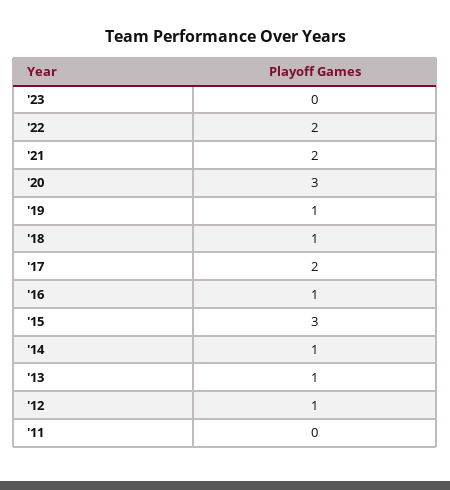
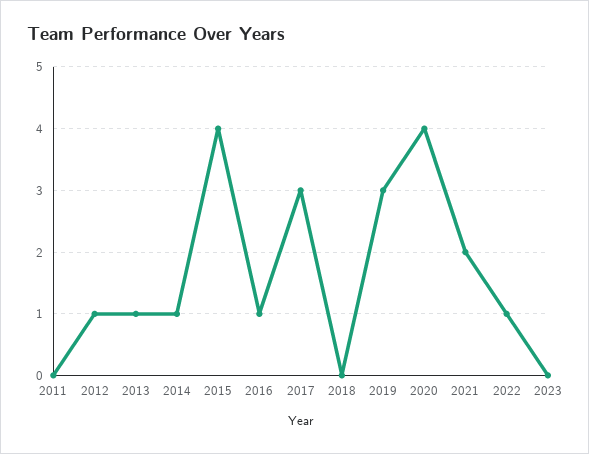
'22: 2 -> 1
'20: 3 -> 4
'19: 1 -> 3
'18: 1 -> 0
'17: 2 -> 3
'15: 3 -> 4

